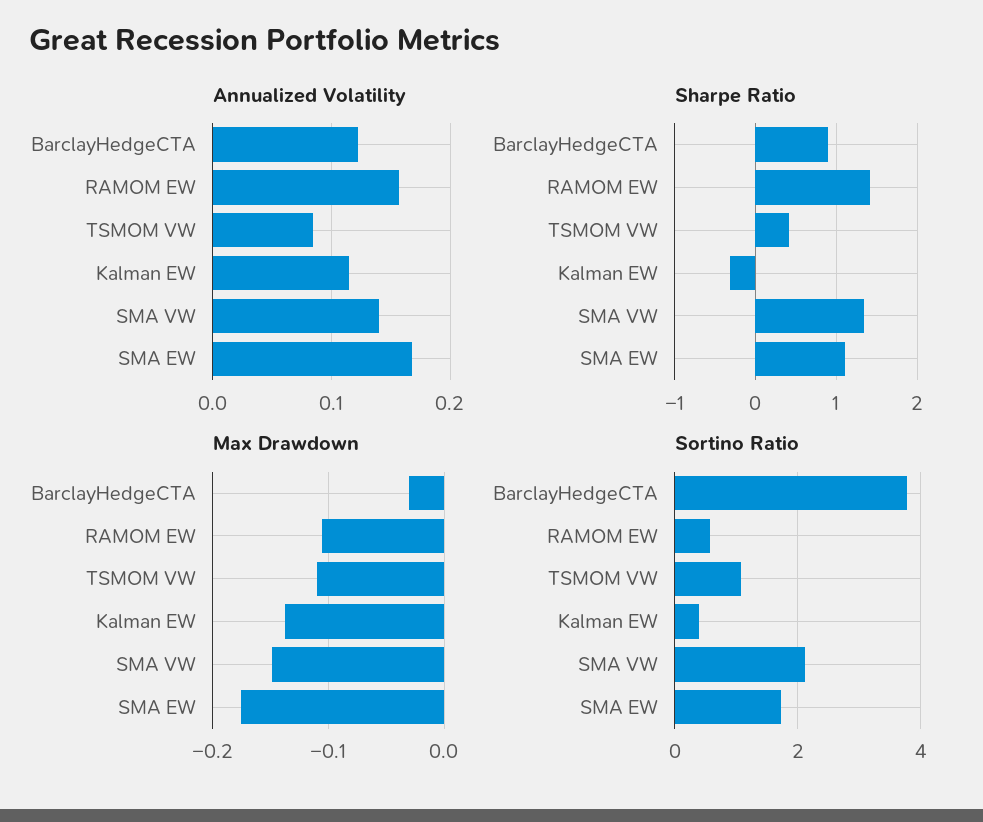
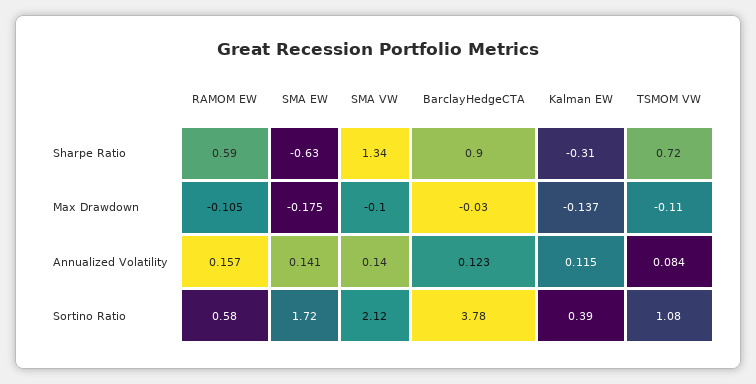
Annualized Volatility, SMA EW: 0.17 -> 0.141
Sharpe Ratio, RAMOM EW: 1.4 -> 0.59
Sharpe Ratio, TSMOM VW: 0.4 -> 0.72
Sharpe Ratio, SMA EW: 1.1 -> -0.63
Max Drawdown, SMA VW: -0.15 -> -0.1

